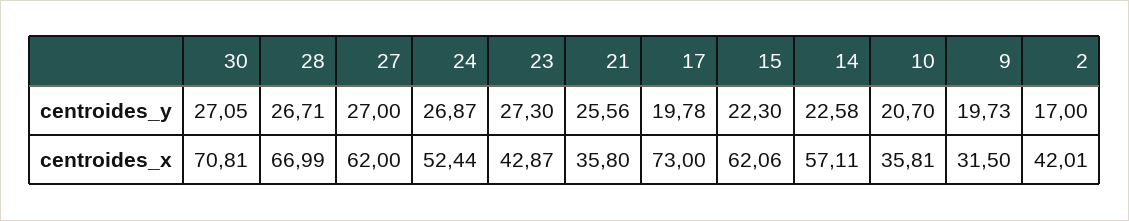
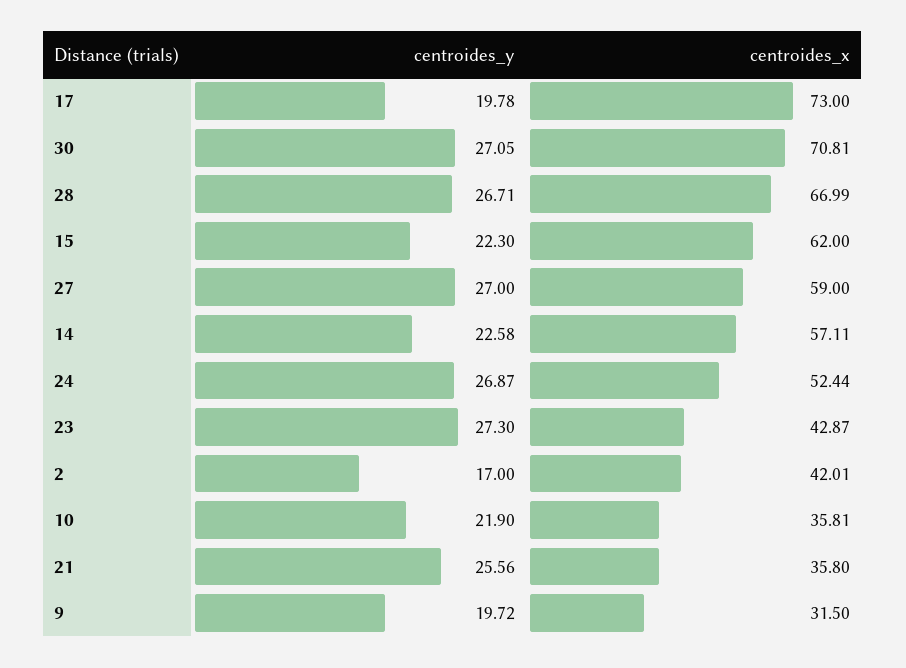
10, centroides_y: 20.7 -> 21.9
9, centroides_y: 19.73 -> 19.72
27, centroides_x: 62 -> 59
15, centroides_x: 62.06 -> 62

